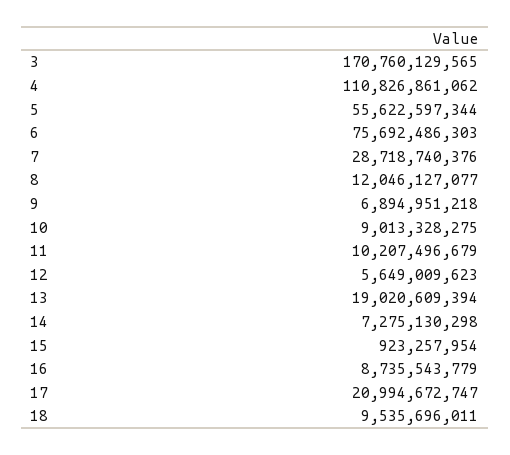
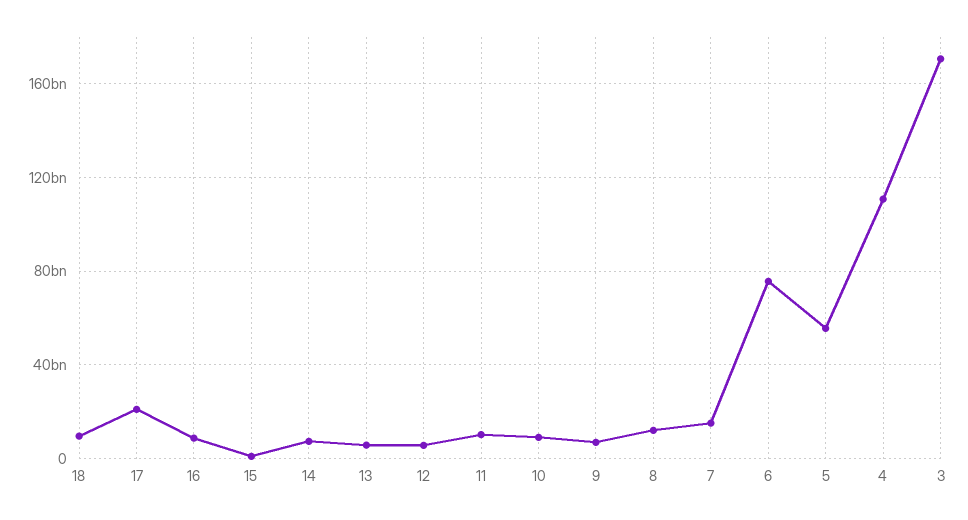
7: 28718740376 -> 15000000000
13: 19020609394 -> 5000000000

